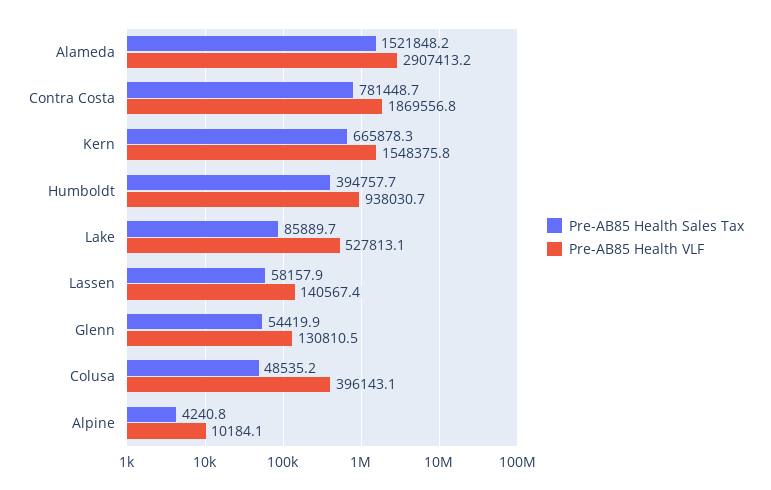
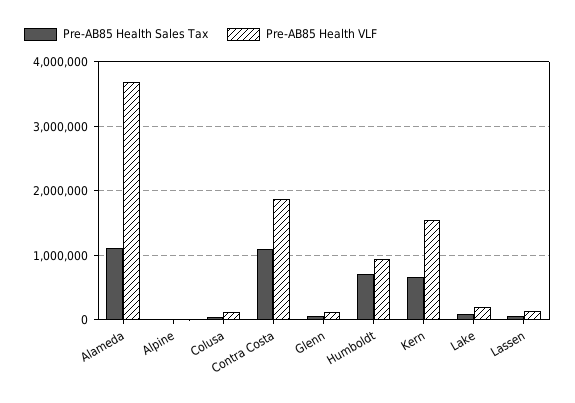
Pre-AB85 Health Sales Tax, Alameda: 1521848.2 -> 1100000
Pre-AB85 Health VLF, Alameda: 2907413.2 -> 3700000
Pre-AB85 Health Sales Tax, Contra Costa: 781448.7 -> 1100000
Pre-AB85 Health Sales Tax, Humboldt: 394757.7 -> 700000
Pre-AB85 Health VLF, Lake: 527813.1 -> 200000
Pre-AB85 Health VLF, Colusa: 396143.1 -> 100000

